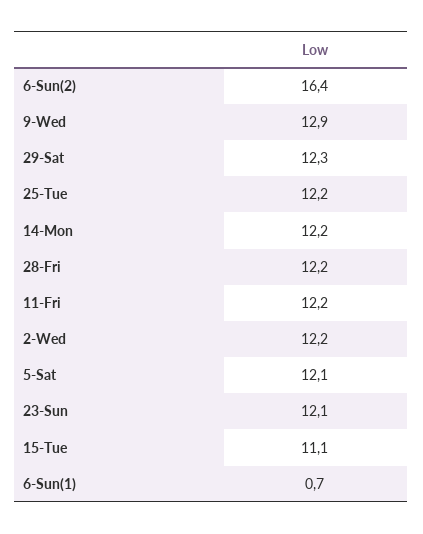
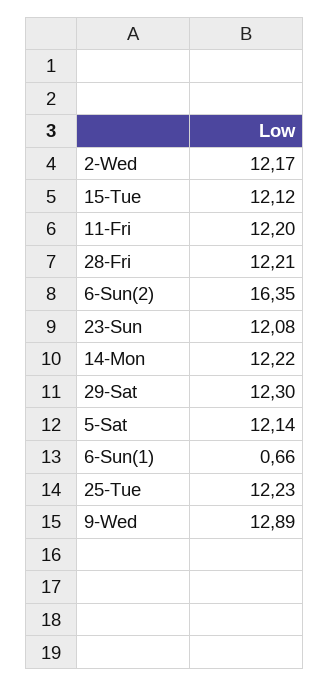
15-Tue: 11.1 -> 12.12

